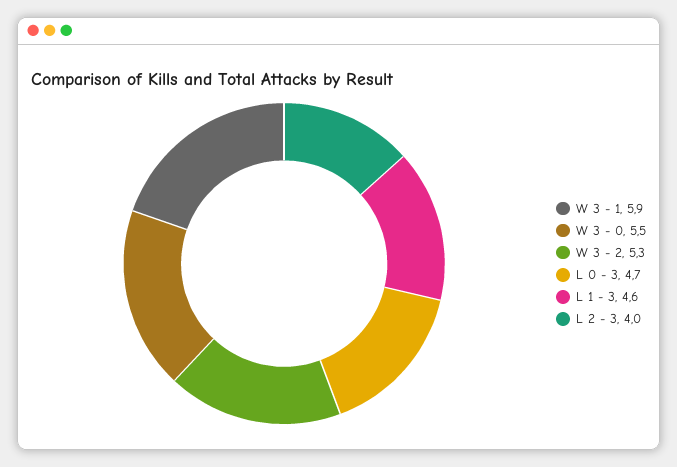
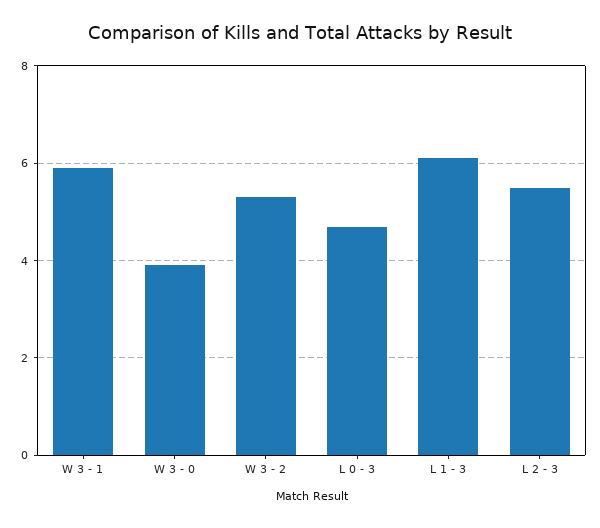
W 3 - 0: 5.5 -> 4
L 1 - 3: 4.6 -> 6
L 2 - 3: 4 -> 5.5

